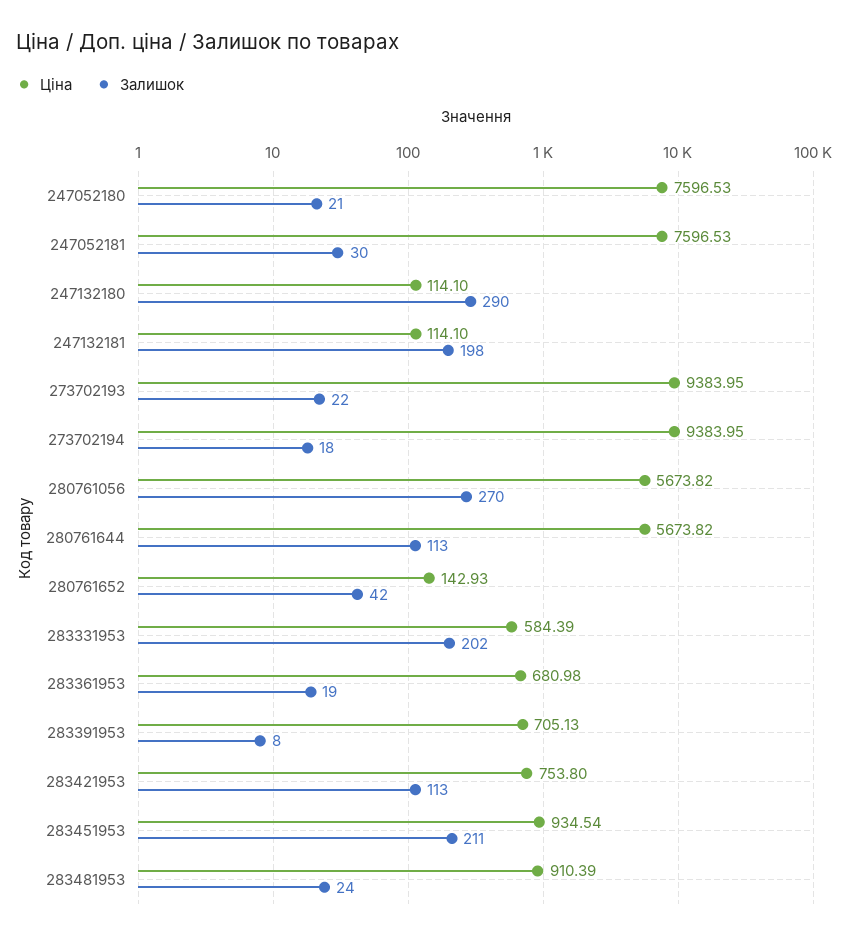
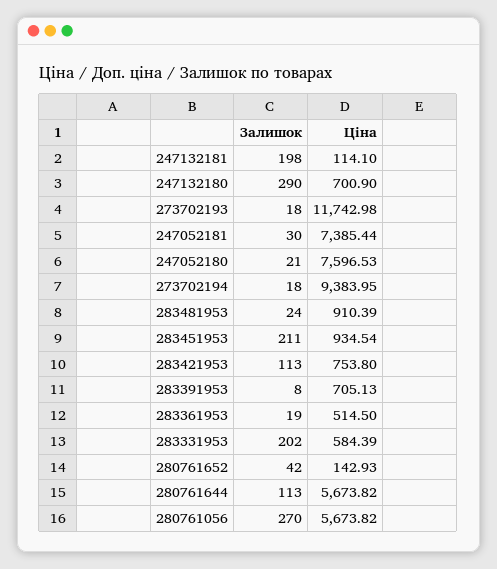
Ціна, 247052181: 7596.53 -> 7385.44
Ціна, 247132180: 114.1 -> 700.9
Ціна, 273702193: 9383.95 -> 11742.98
Залишок, 273702193: 22 -> 18
Ціна, 283361953: 680.98 -> 514.5

